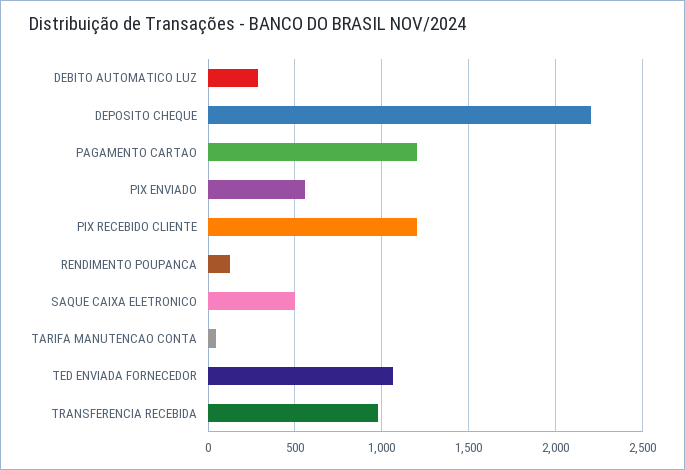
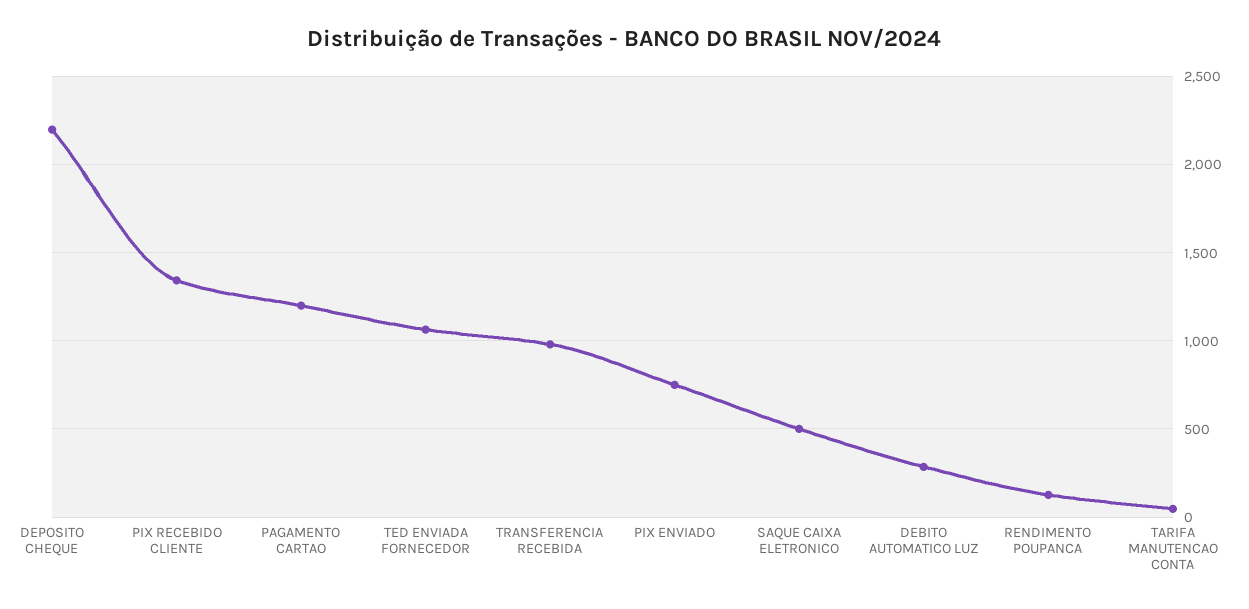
PIX ENVIADO: 550 -> 750
PIX RECEBIDO CLIENTE: 1200 -> 1350

